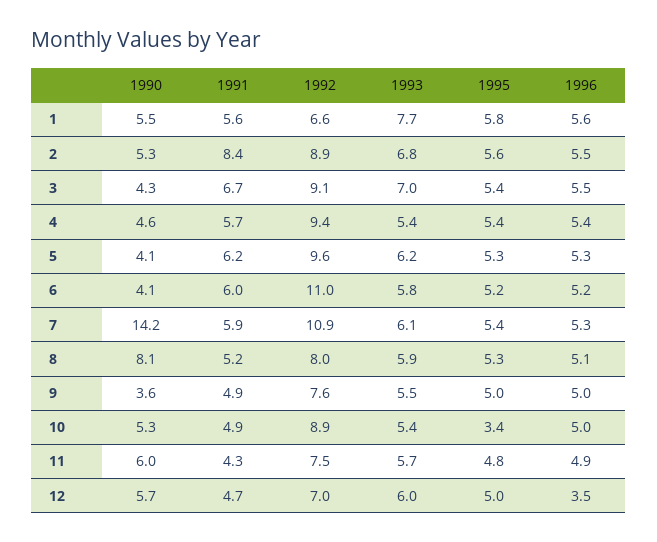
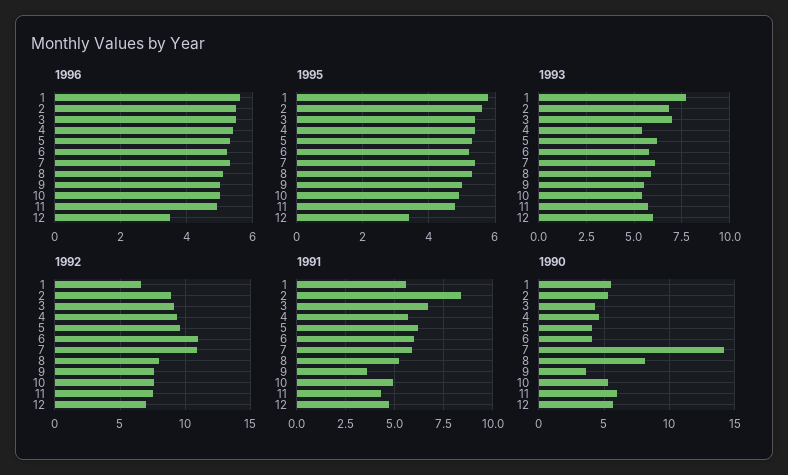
1991, 9: 4.9 -> 3.5
1992, 10: 8.9 -> 7.5
1995, 10: 3.4 -> 5
1995, 12: 5 -> 3.5

